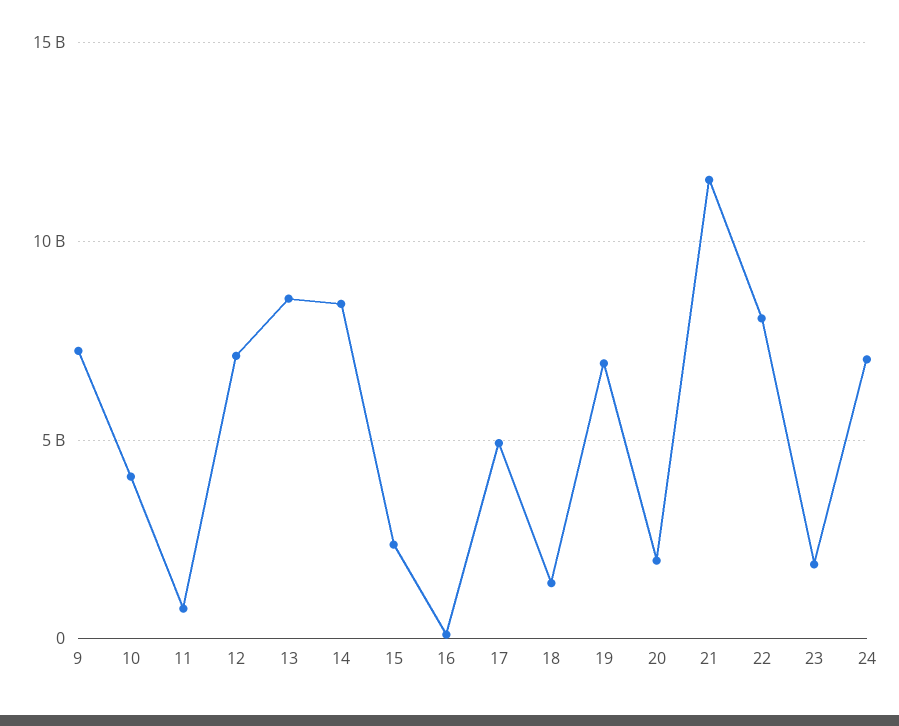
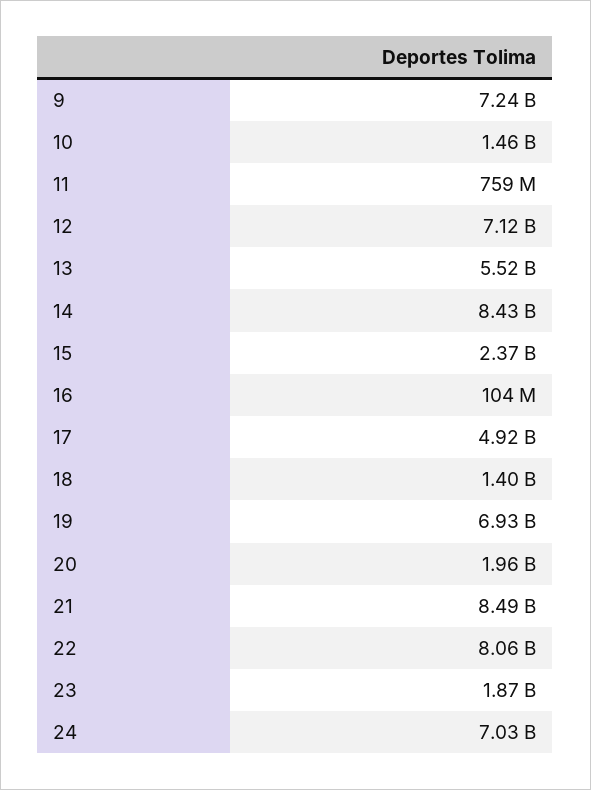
10: 4000000000 -> 1460000000
13: 8500000000 -> 5520000000
21: 11500000000 -> 8490000000

